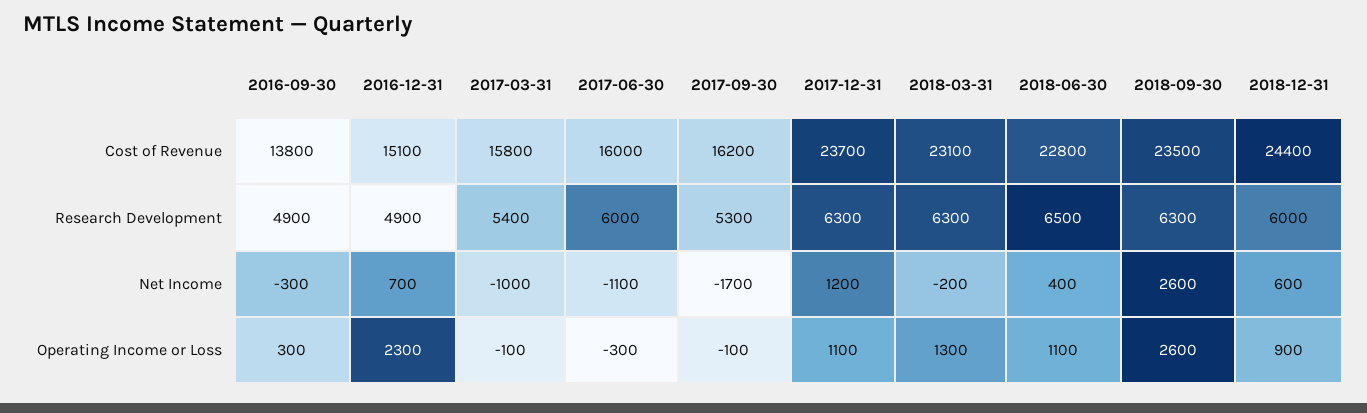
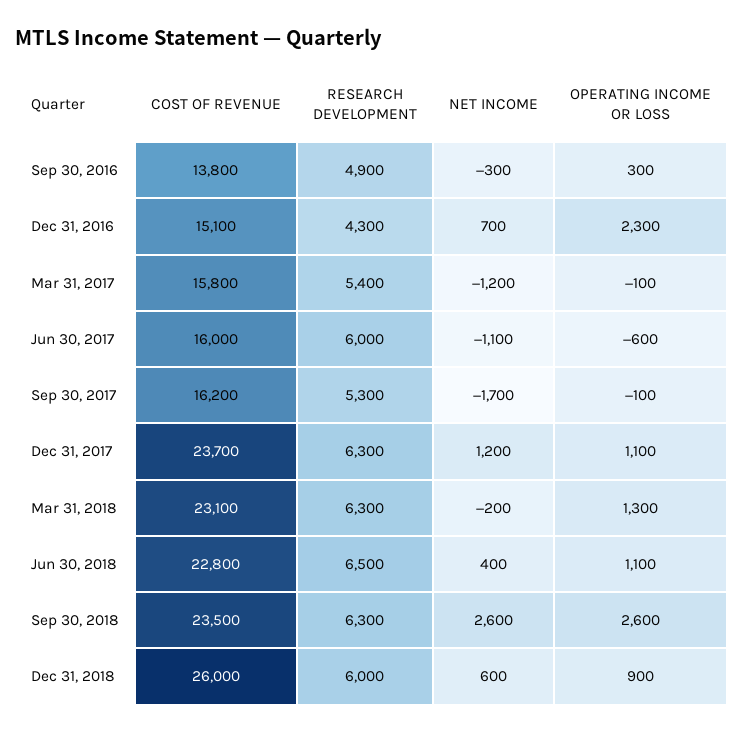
2018-12-31, Cost of Revenue: 24400 -> 26000
2016-12-31, Research Development: 4900 -> 4300
2017-03-31, Net Income: -1000 -> -1200
2017-06-30, Operating Income or Loss: -300 -> -600

